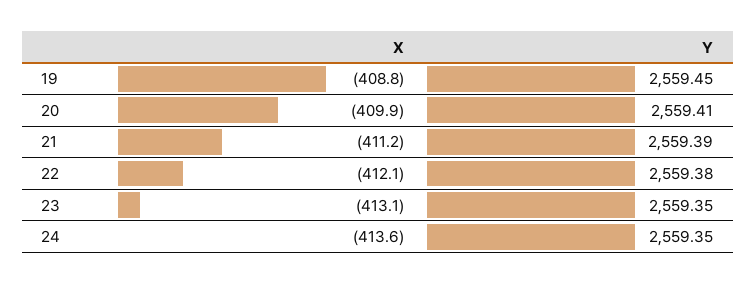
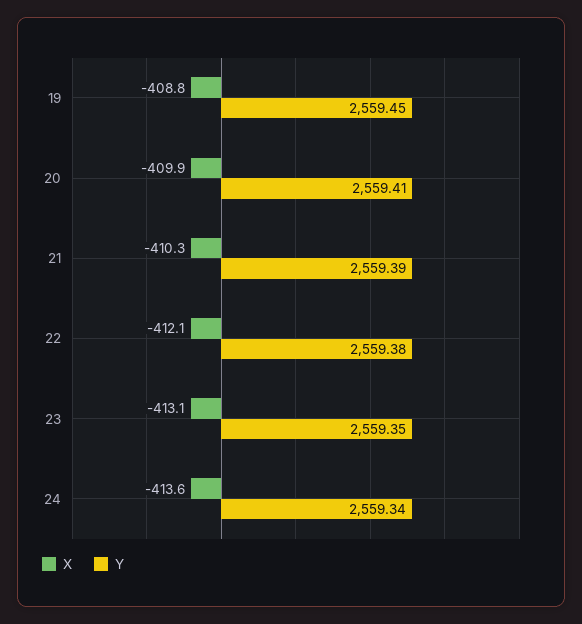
X, 21: -411.2 -> -410.3
Y, 24: 2559.35 -> 2559.34

